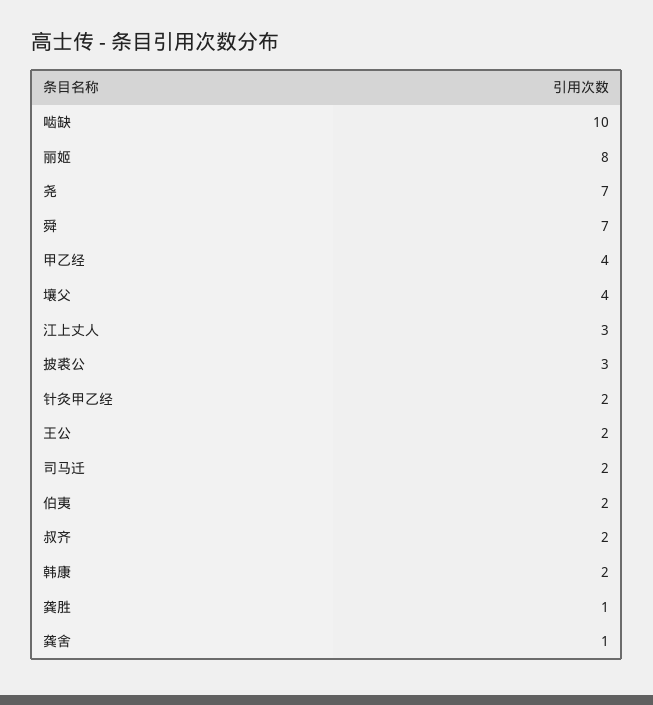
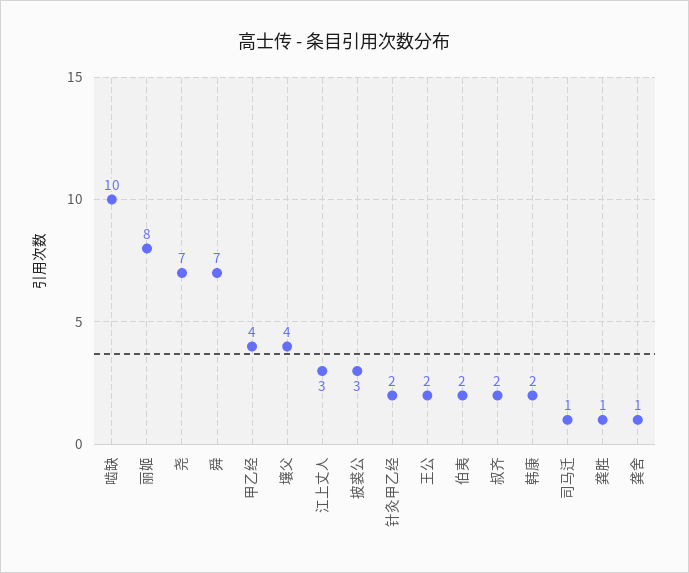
司马迁: 2 -> 1

